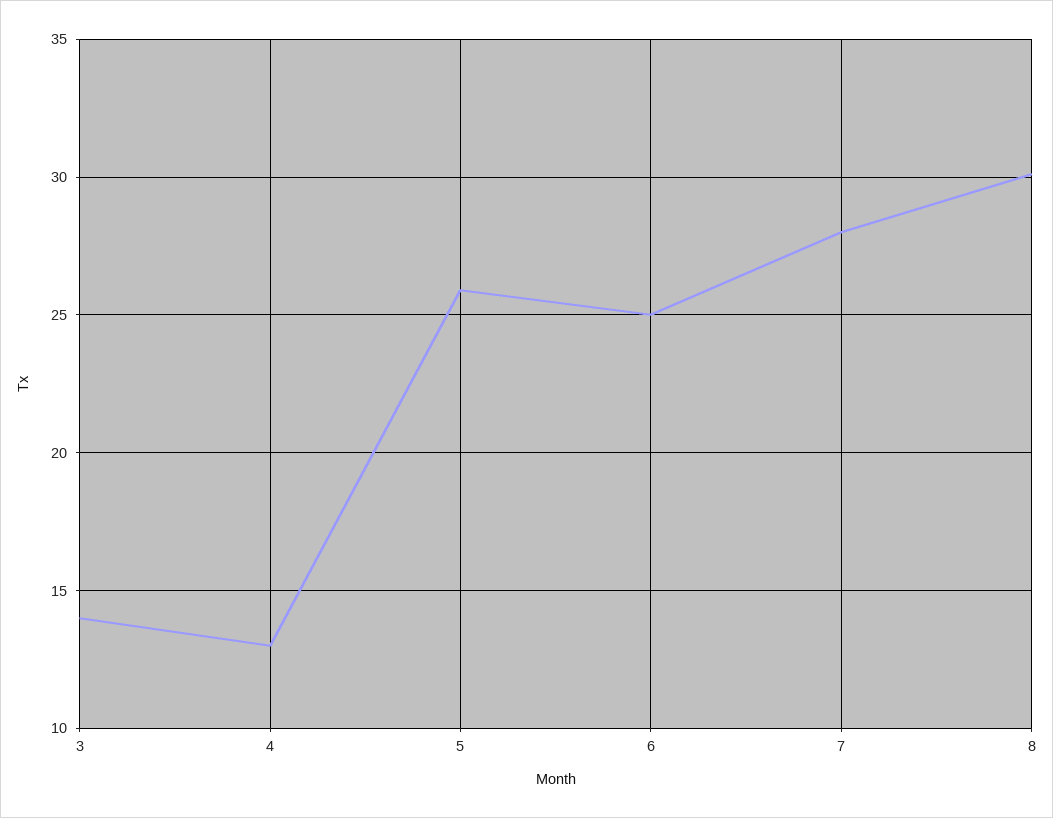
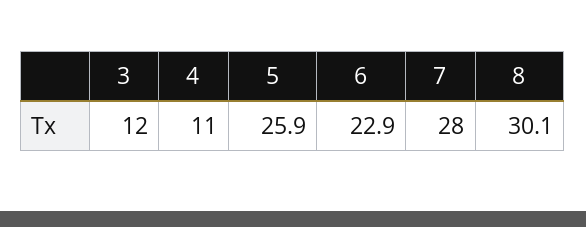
3: 14 -> 12
4: 13 -> 11
6: 25 -> 22.9

